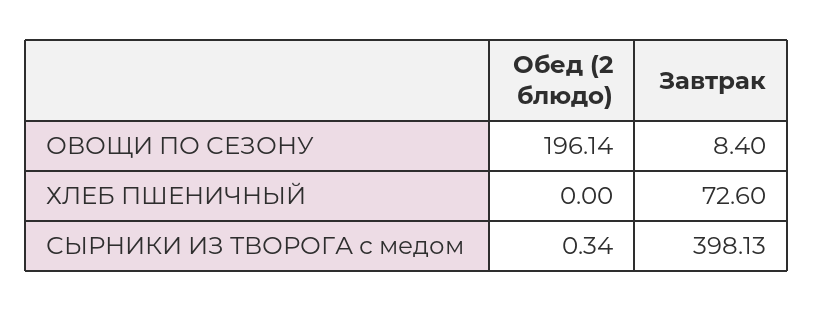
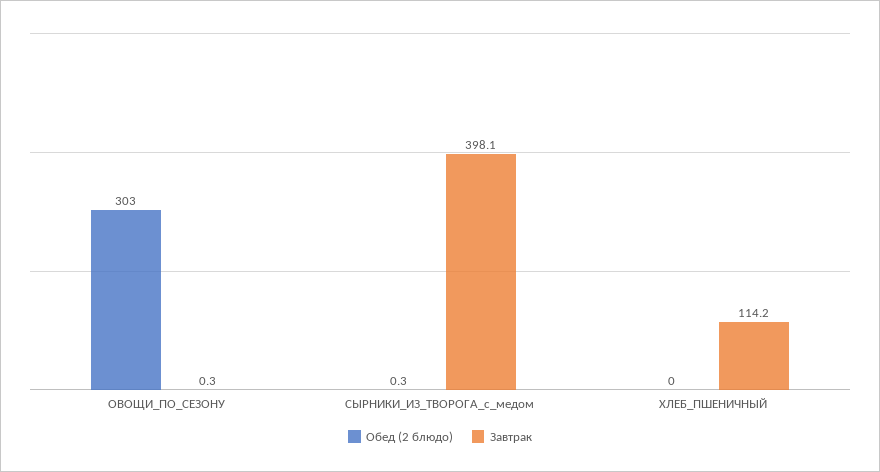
Обед (2 блюдо), ОВОЩИ ПО СЕЗОНУ: 196.14 -> 303
Завтрак, ОВОЩИ ПО СЕЗОНУ: 8.4 -> 0.3
Завтрак, ХЛЕБ ПШЕНИЧНЫЙ: 72.6 -> 114.2

